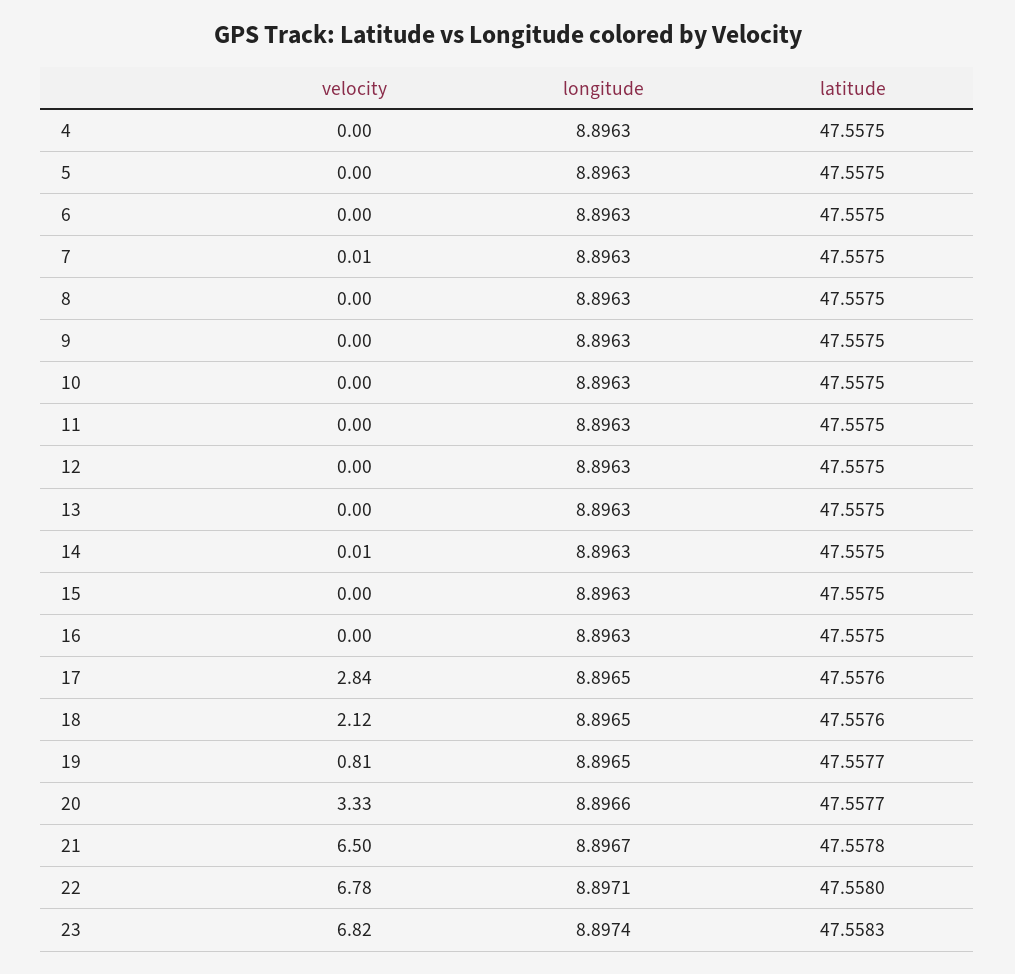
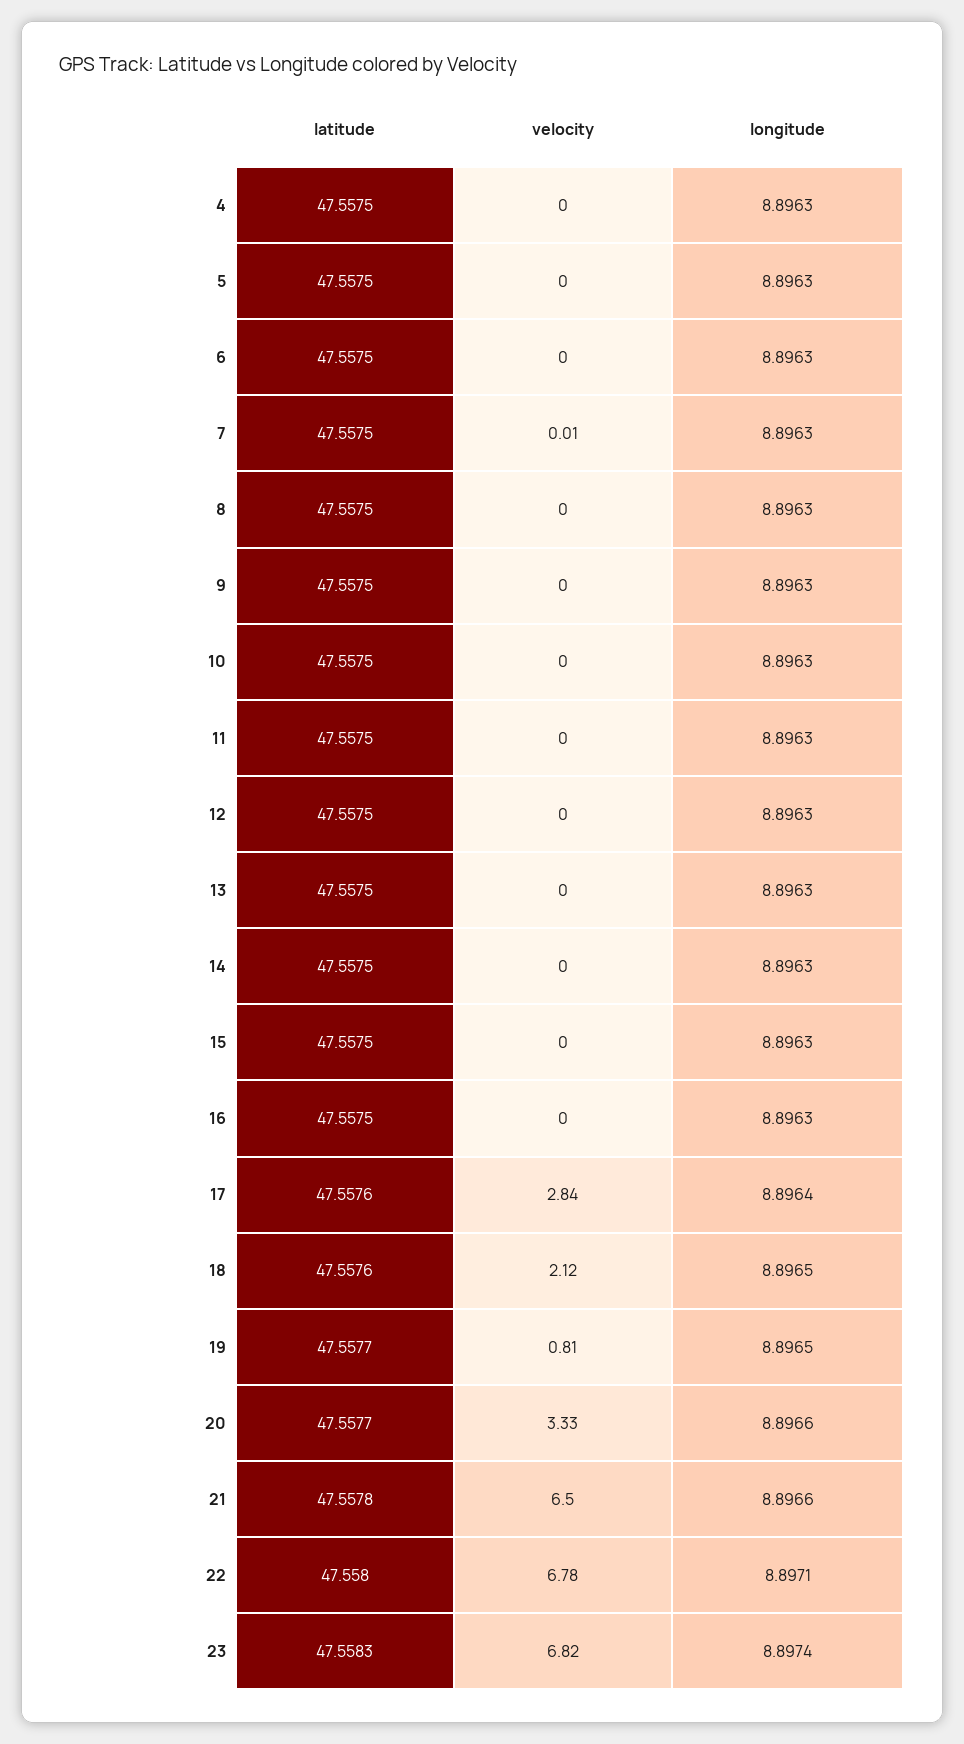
velocity, 14: 0.01 -> 0
longitude, 17: 8.8965 -> 8.8964
longitude, 21: 8.8967 -> 8.8966

